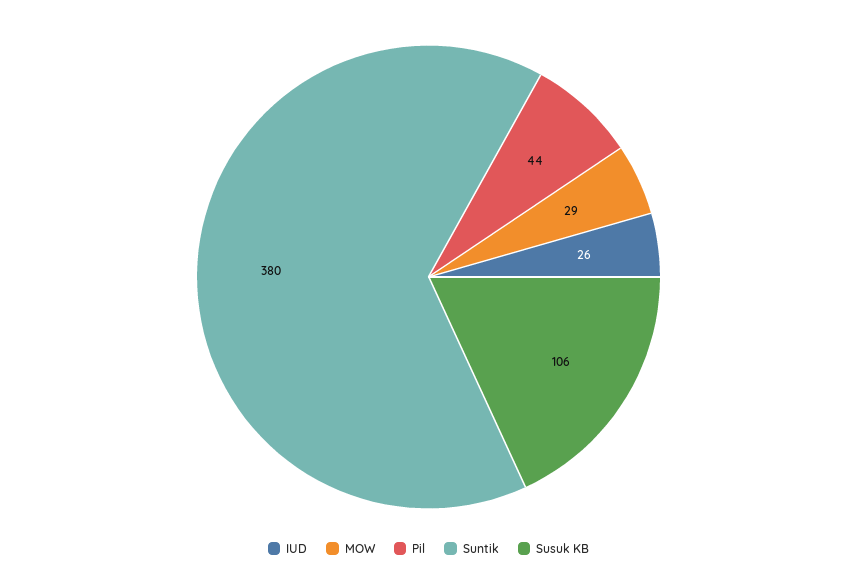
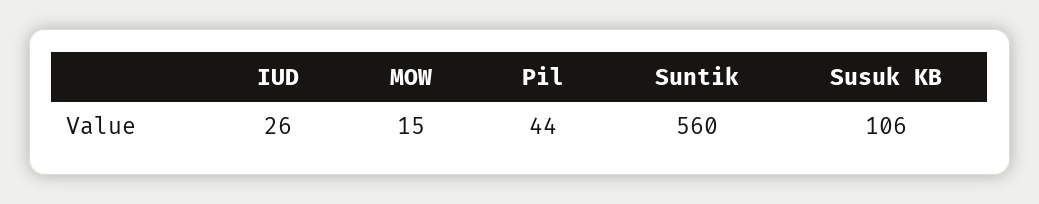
MOW: 29 -> 15
Suntik: 380 -> 560

